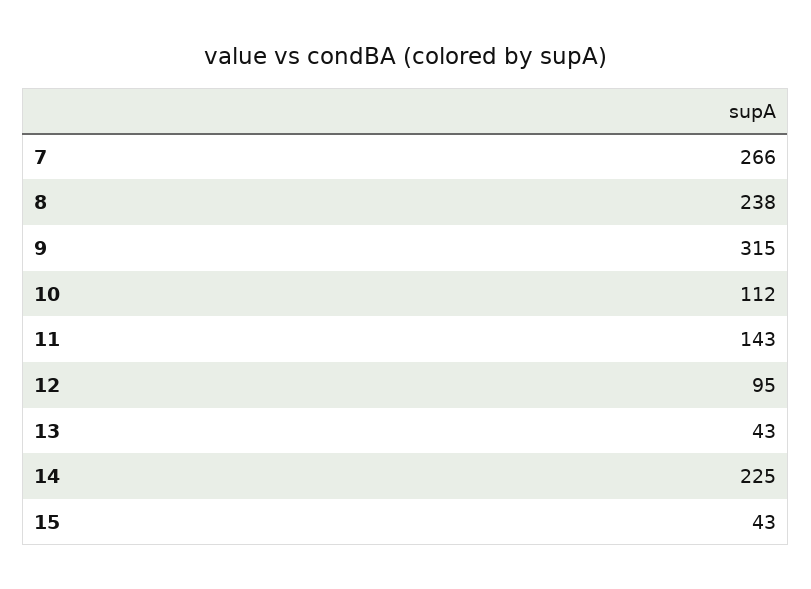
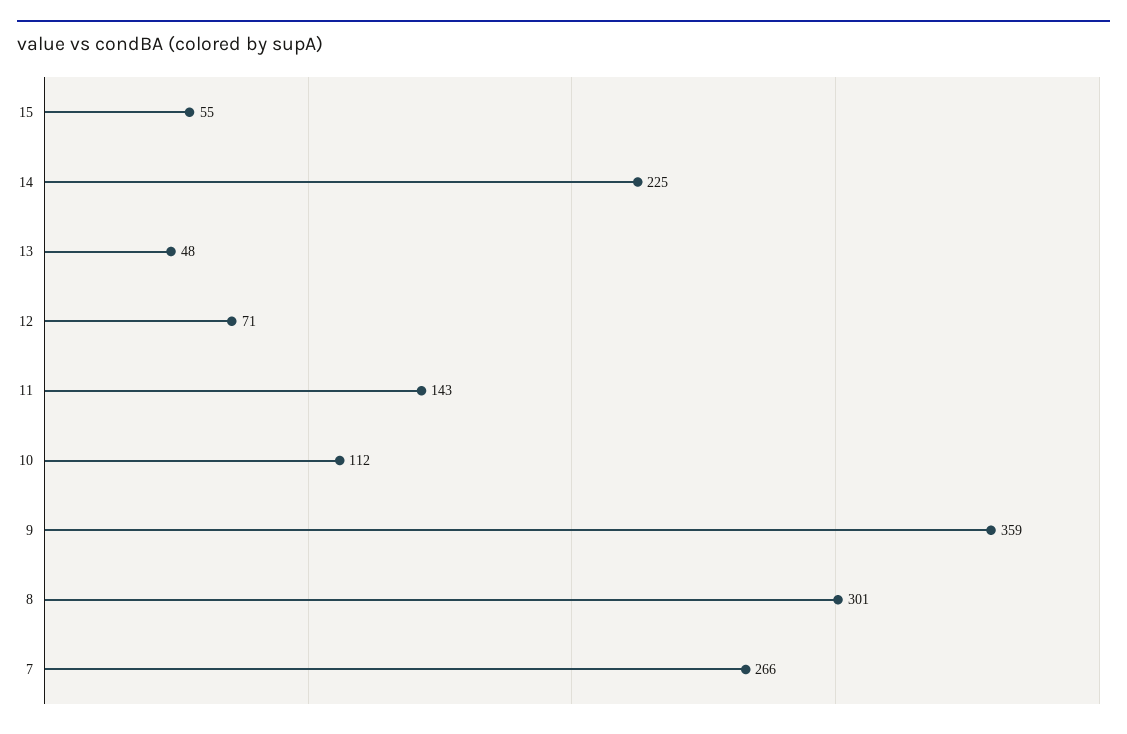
8: 238 -> 301
9: 315 -> 359
12: 95 -> 71
13: 43 -> 48
15: 43 -> 55

